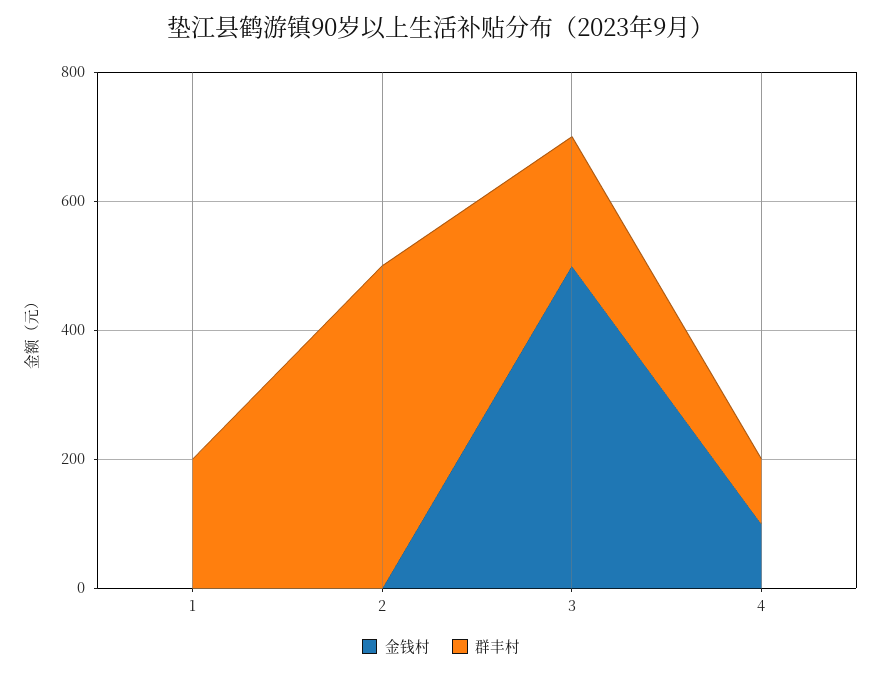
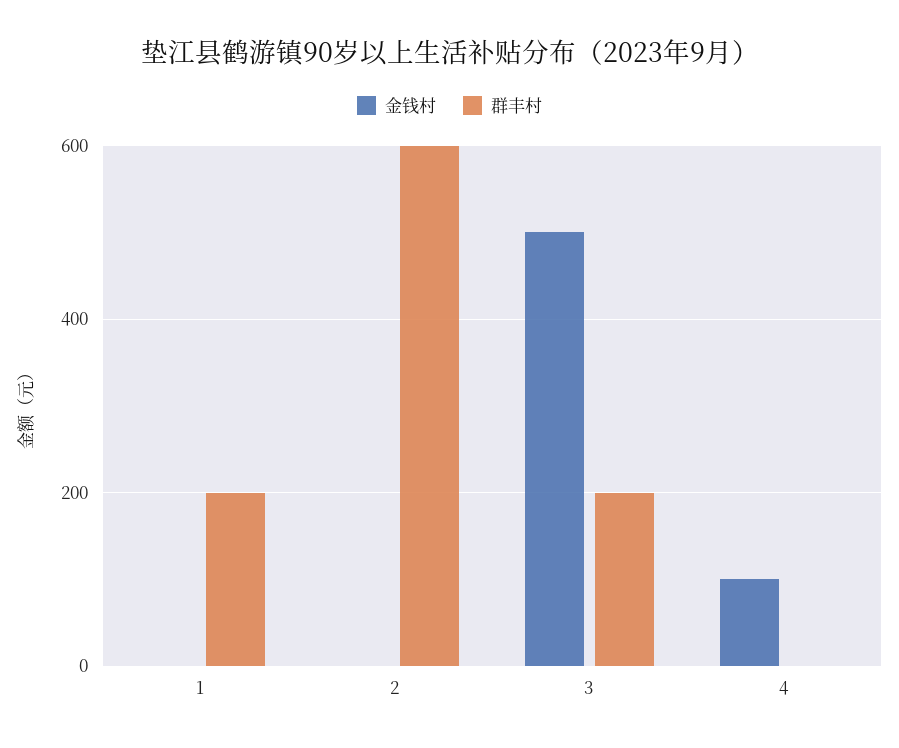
群丰村, 2: 500 -> 600
群丰村, 4: 100 -> 0

